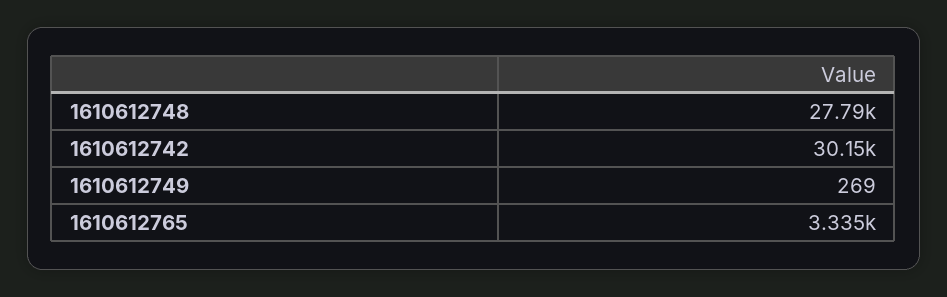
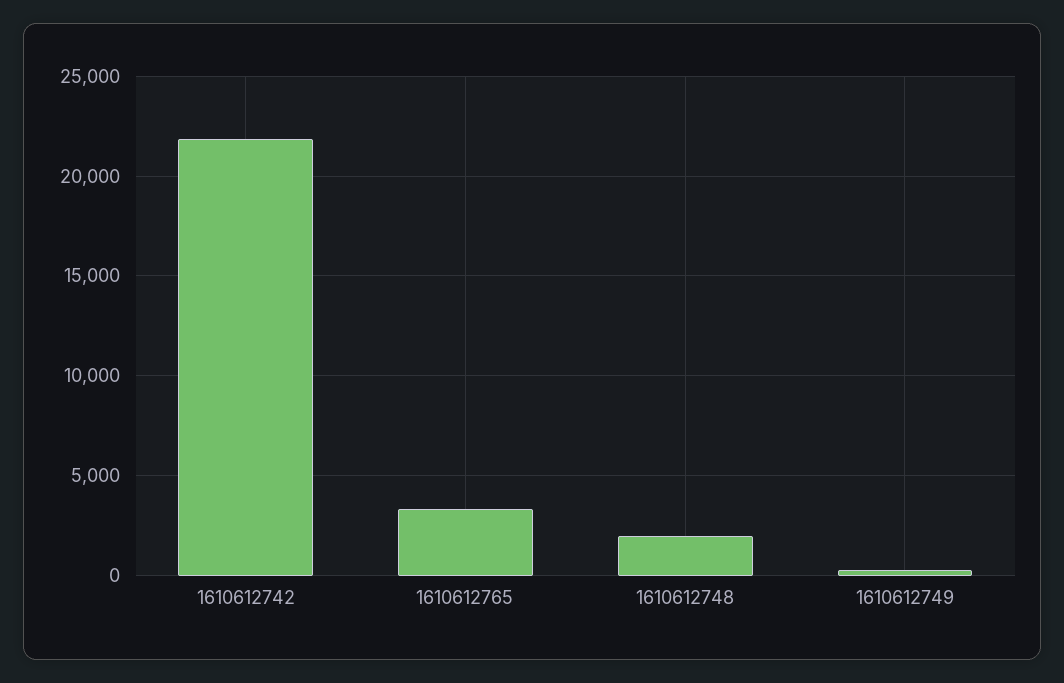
1610612748: 27790 -> 2000
1610612742: 30150 -> 22000

